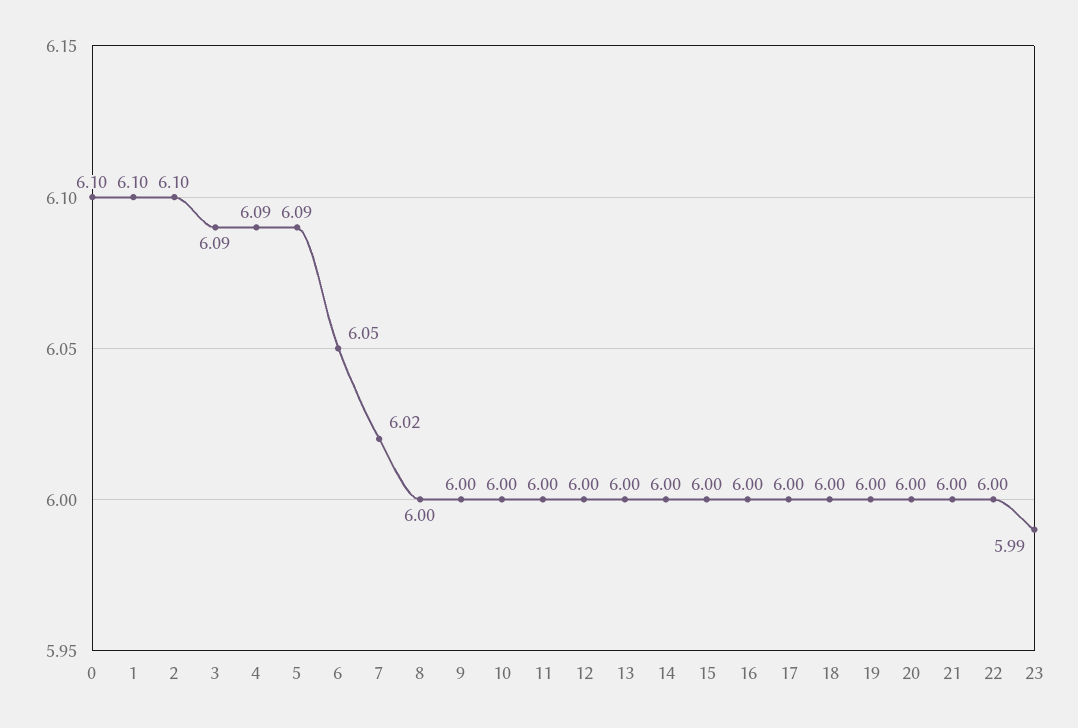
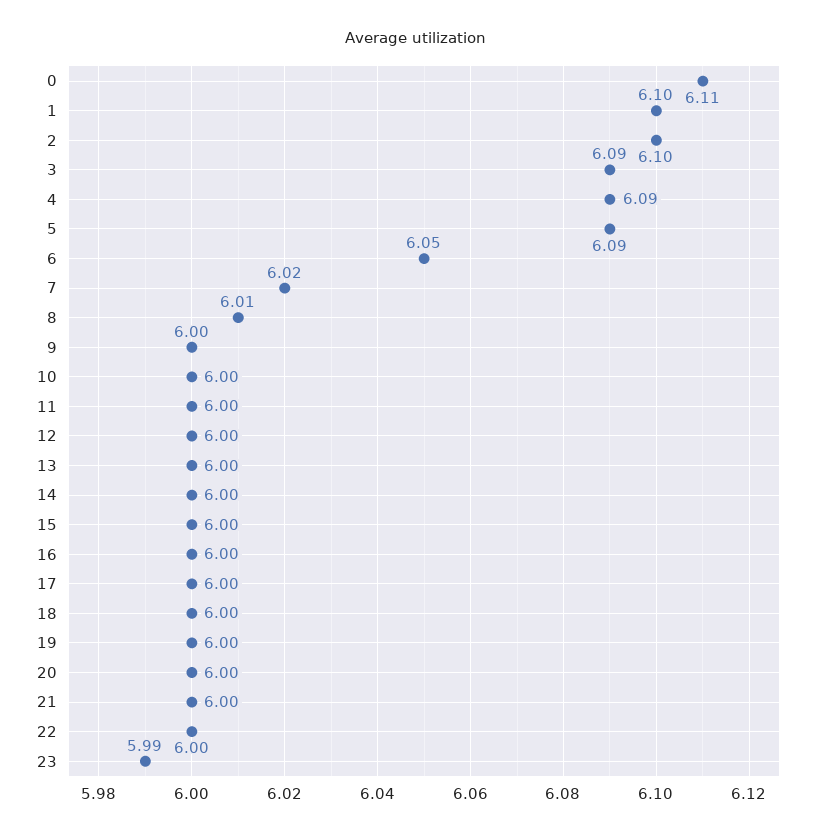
0: 6.1 -> 6.11
8: 6 -> 6.01

